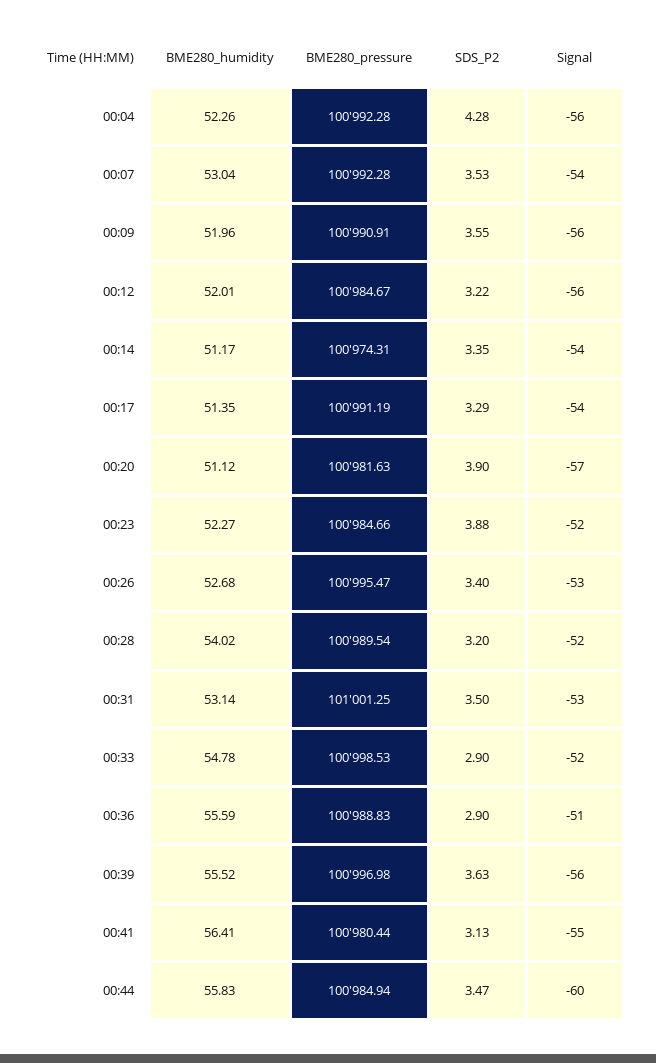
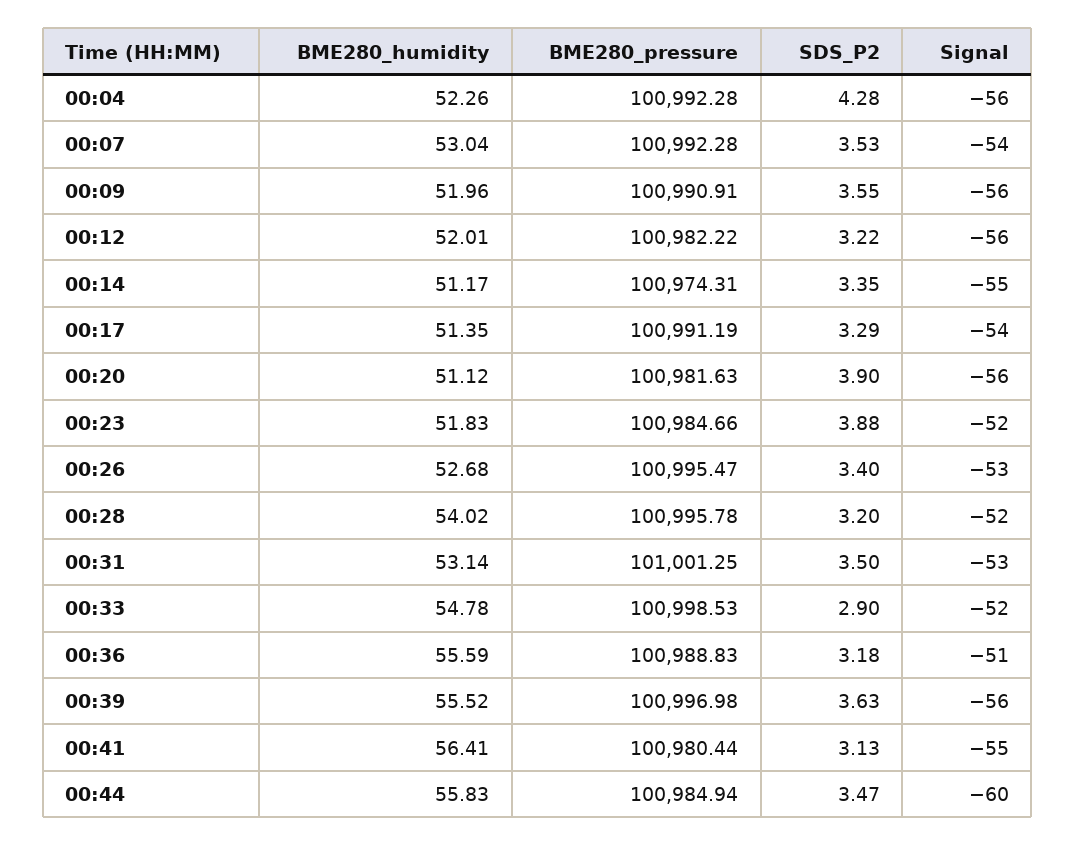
BME280_pressure, 00:12: 100984.67 -> 100982.22
Signal, 00:14: -54 -> -55
Signal, 00:20: -57 -> -56
BME280_humidity, 00:23: 52.27 -> 51.83
BME280_pressure, 00:28: 100989.54 -> 100995.78
SDS_P2, 00:36: 2.9 -> 3.18

